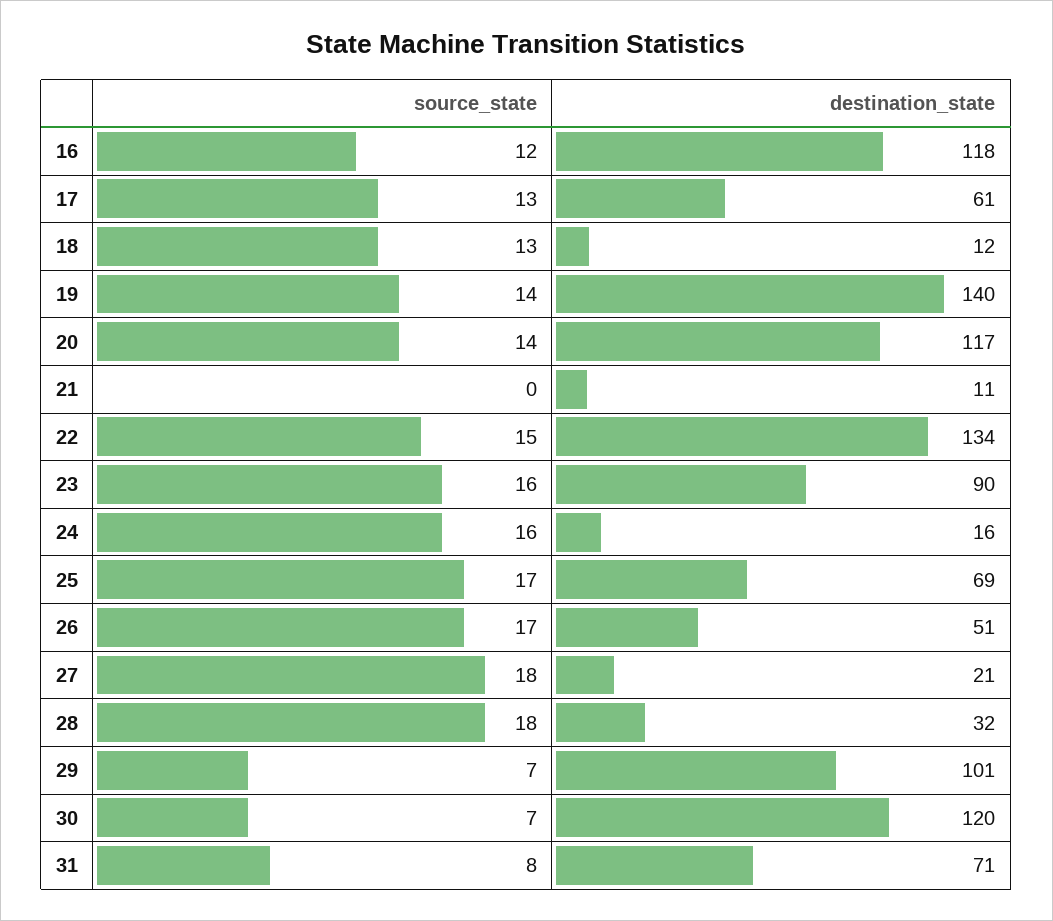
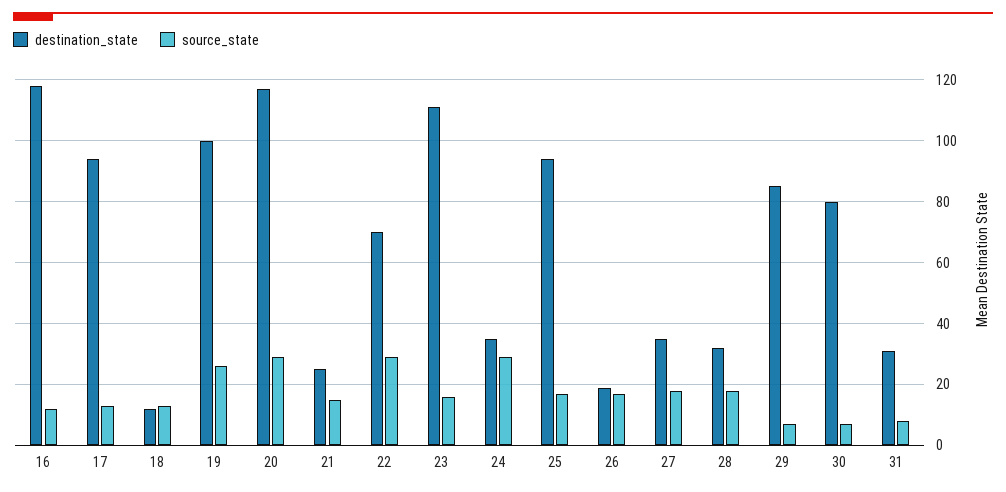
destination_state, 17: 61 -> 95
source_state, 19: 14 -> 25
destination_state, 19: 140 -> 100
source_state, 20: 14 -> 30
source_state, 21: 0 -> 15
destination_state, 21: 11 -> 25
source_state, 22: 15 -> 30
destination_state, 22: 134 -> 70
destination_state, 23: 90 -> 110
source_state, 24: 16 -> 30
destination_state, 24: 16 -> 35
destination_state, 25: 69 -> 95
destination_state, 26: 51 -> 20
destination_state, 27: 21 -> 35
destination_state, 29: 101 -> 85
destination_state, 30: 120 -> 80
destination_state, 31: 71 -> 30

